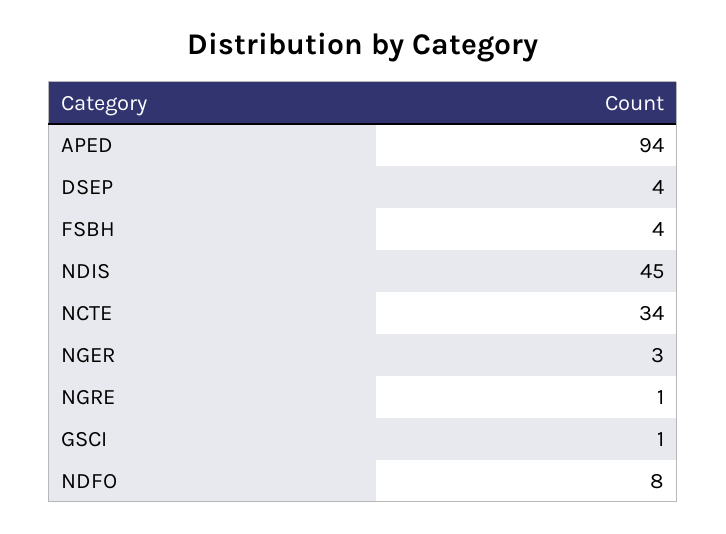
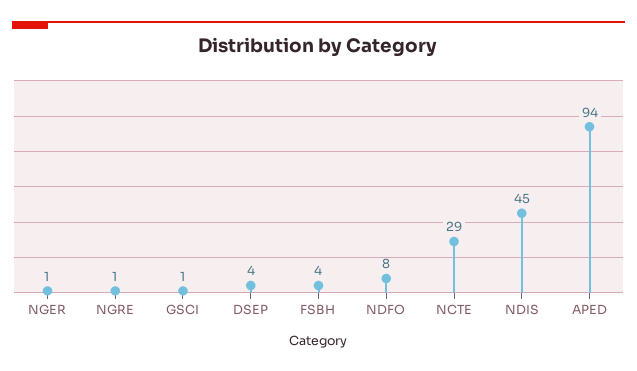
NCTE: 34 -> 29
NGER: 3 -> 1

